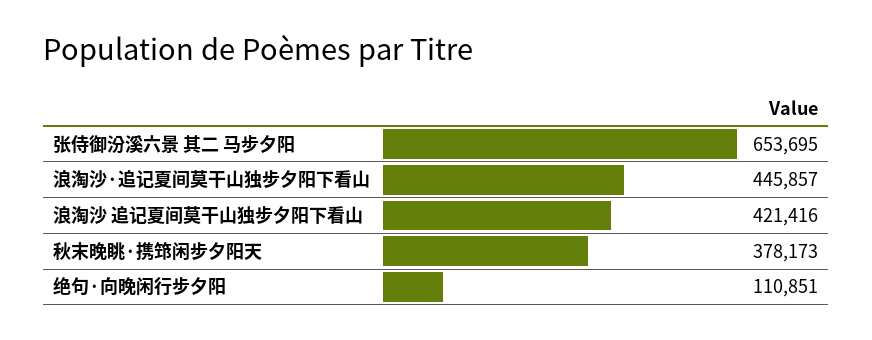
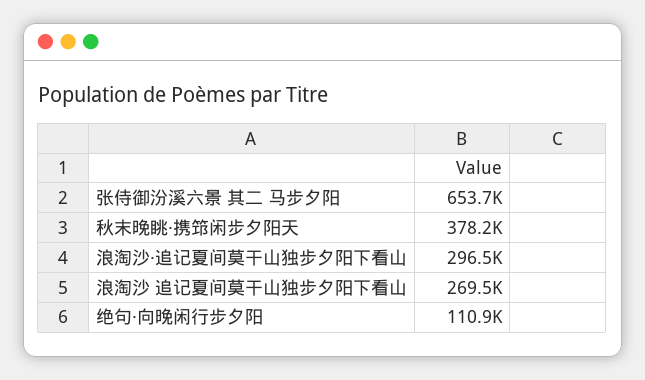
浪淘沙·追记夏间莫干山独步夕阳下看山: 445857 -> 296500
浪淘沙 追记夏间莫干山独步夕阳下看山: 421416 -> 269500

